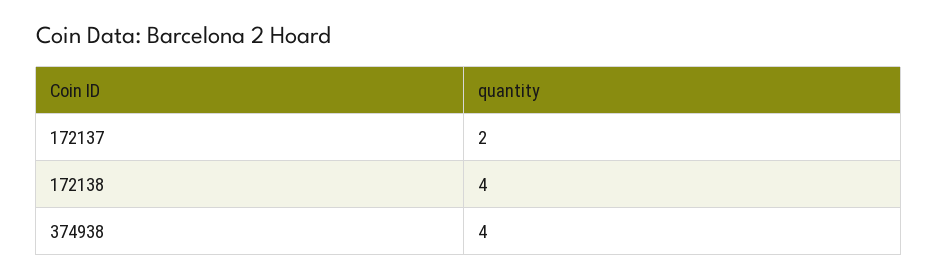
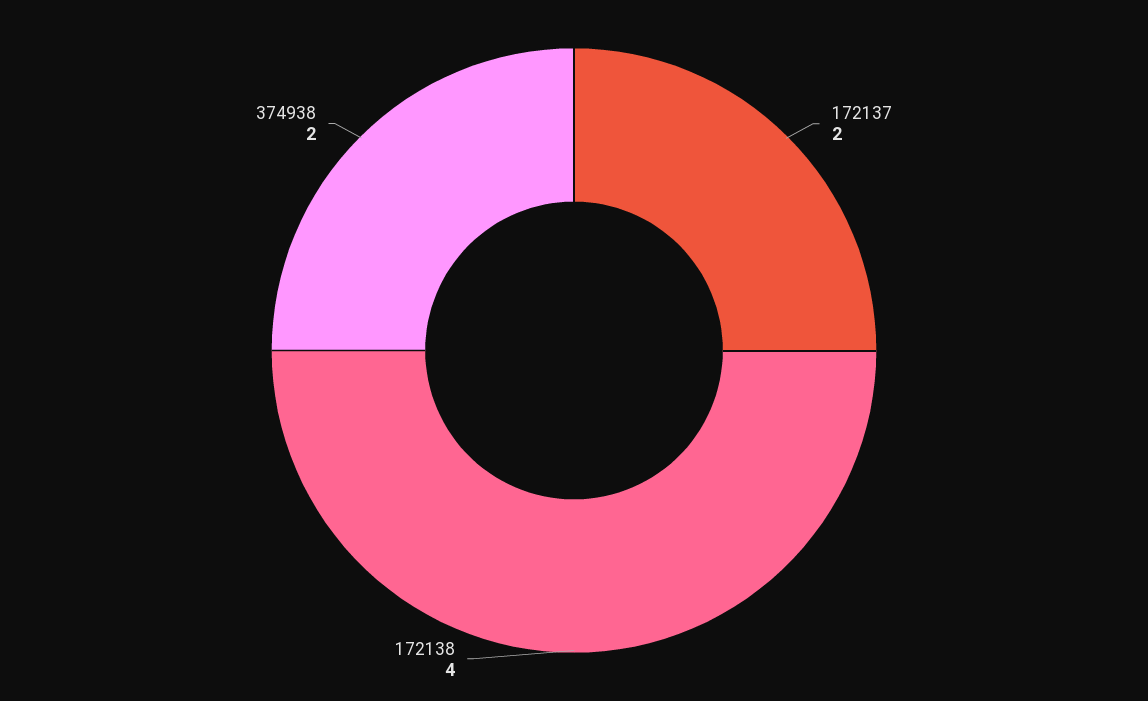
374938: 4 -> 2

